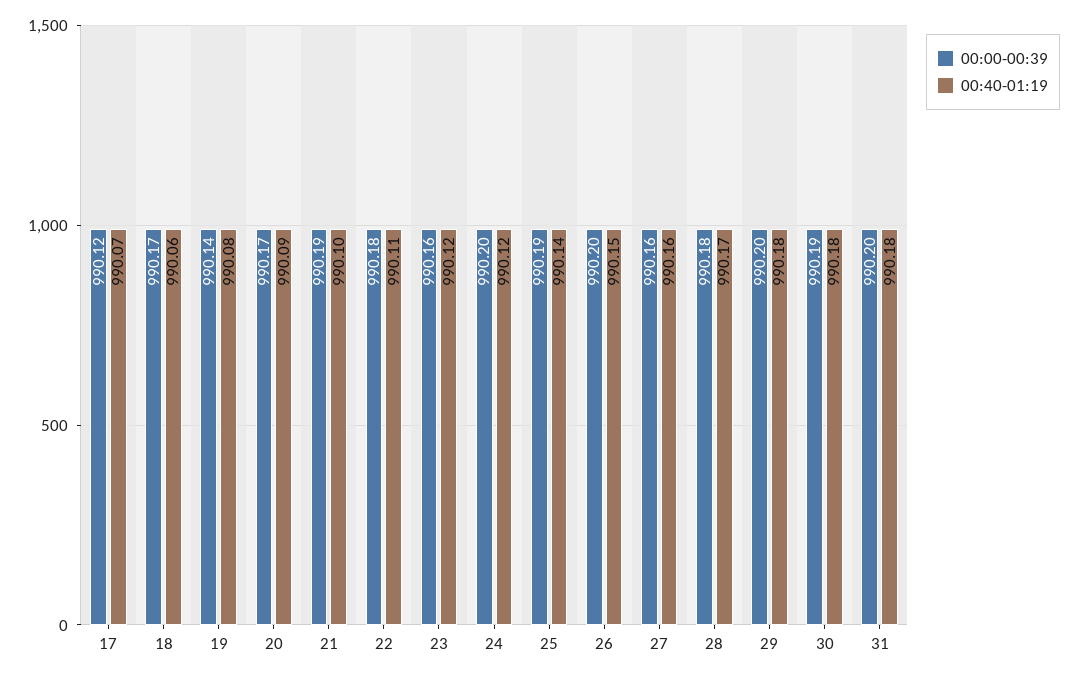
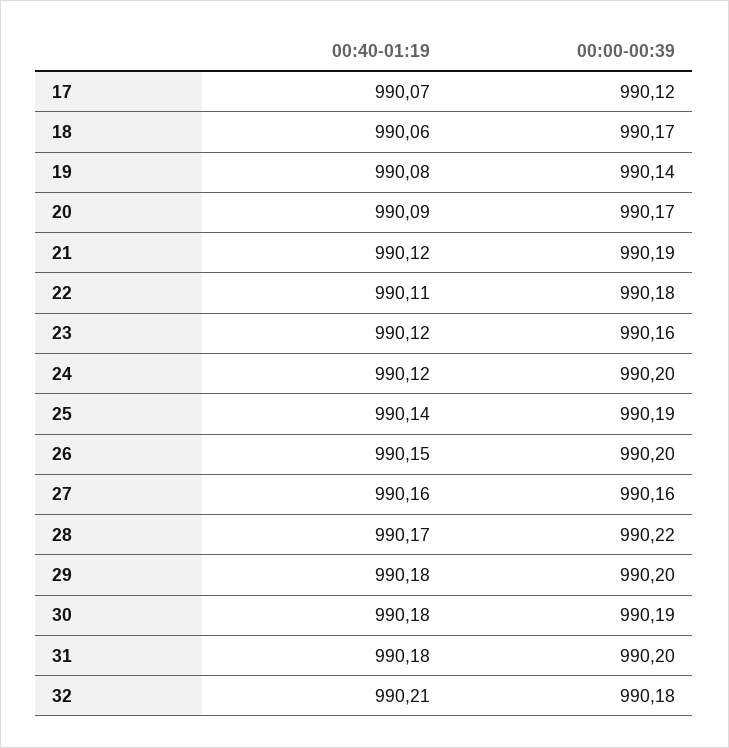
00:40-01:19, 21: 990.1 -> 990.12
00:00-00:39, 28: 990.18 -> 990.22
00:40-01:19, 32: none -> 990.21
00:00-00:39, 32: none -> 990.18

